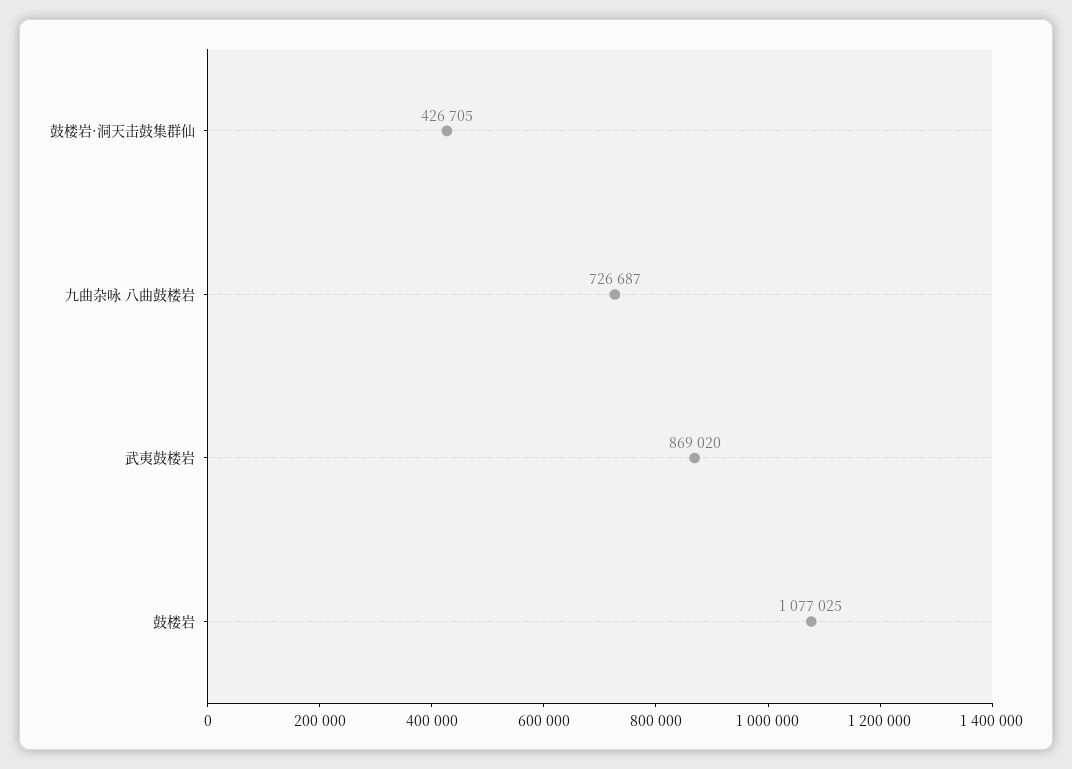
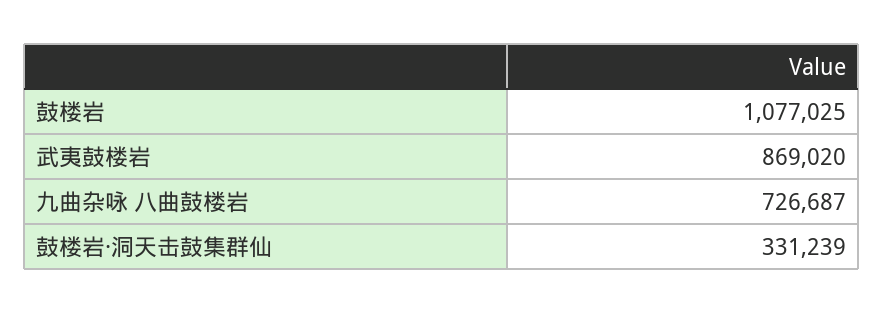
鼓楼岩·洞天击鼓集群仙: 426705 -> 331239

